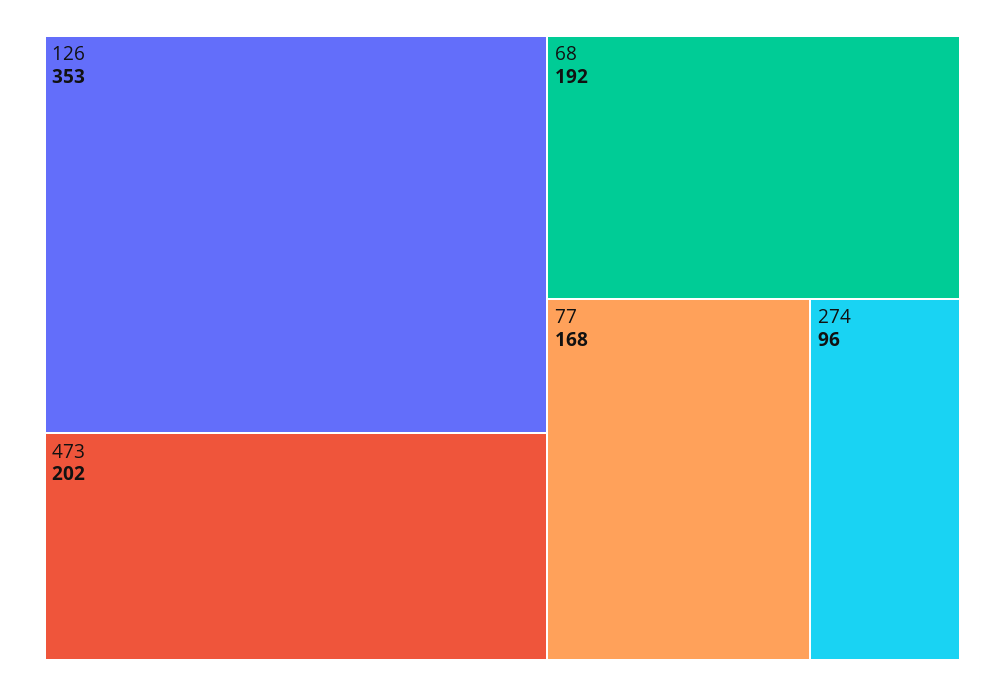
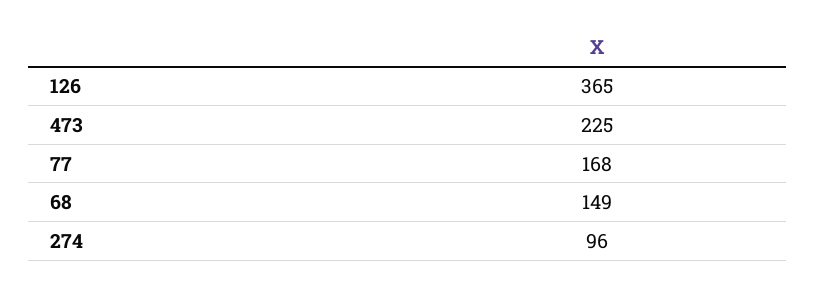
126: 353 -> 365
473: 202 -> 225
68: 192 -> 149

